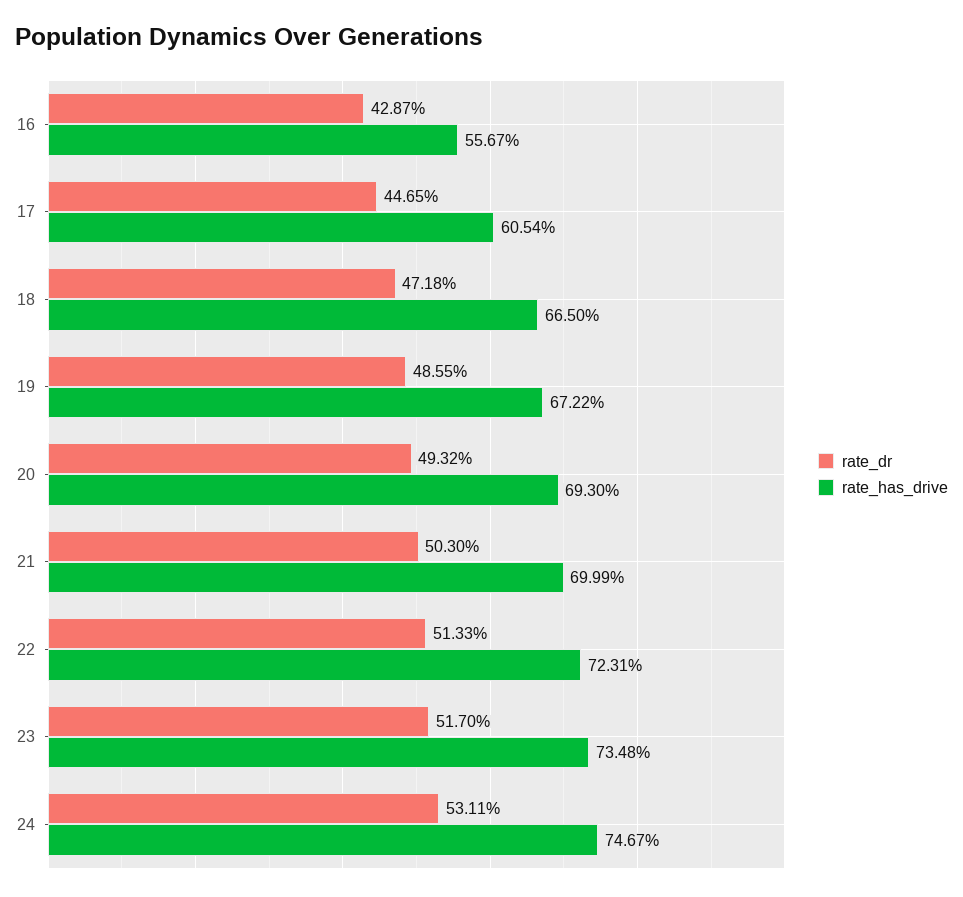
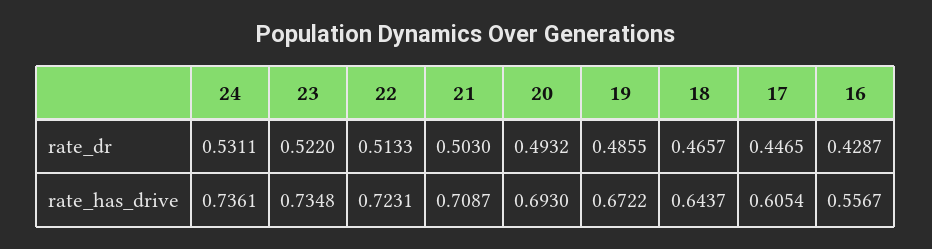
rate_dr, 18: 0.4718 -> 0.4657
rate_has_drive, 18: 0.665 -> 0.6437
rate_has_drive, 21: 0.6999 -> 0.7087
rate_dr, 23: 0.517 -> 0.522
rate_has_drive, 24: 0.7467 -> 0.7361

